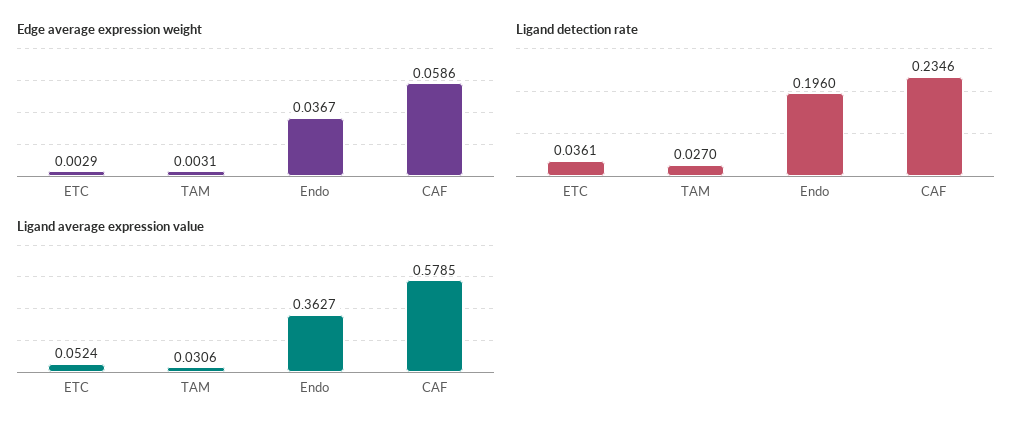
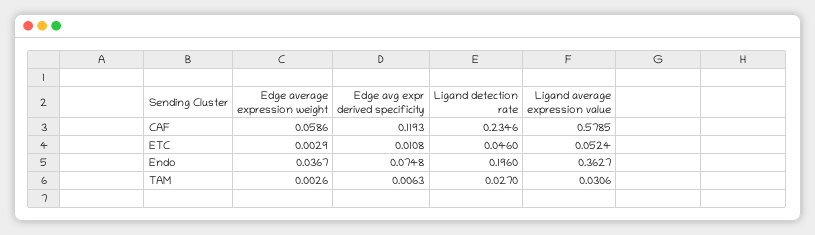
Edge average expression weight, TAM: 0.0031 -> 0.0026
Ligand detection rate, ETC: 0.0361 -> 0.046
Edge avg expr derived specificity, CAF: none -> 0.1193
Edge avg expr derived specificity, ETC: none -> 0.0108
Edge avg expr derived specificity, Endo: none -> 0.0748
Edge avg expr derived specificity, TAM: none -> 0.0063

